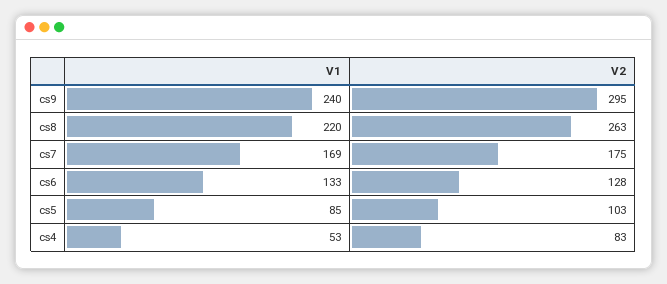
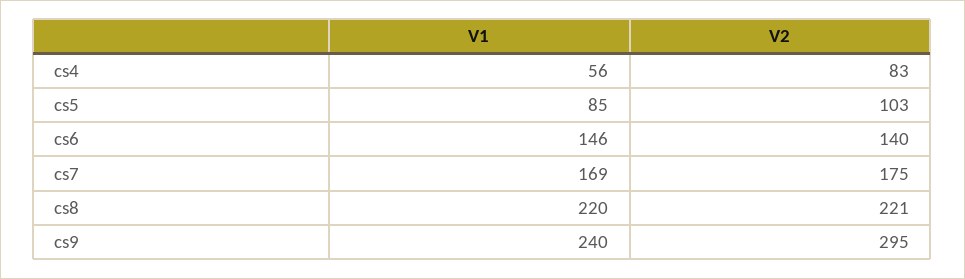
V2, cs8: 263 -> 221
V1, cs6: 133 -> 146
V2, cs6: 128 -> 140
V1, cs4: 53 -> 56

